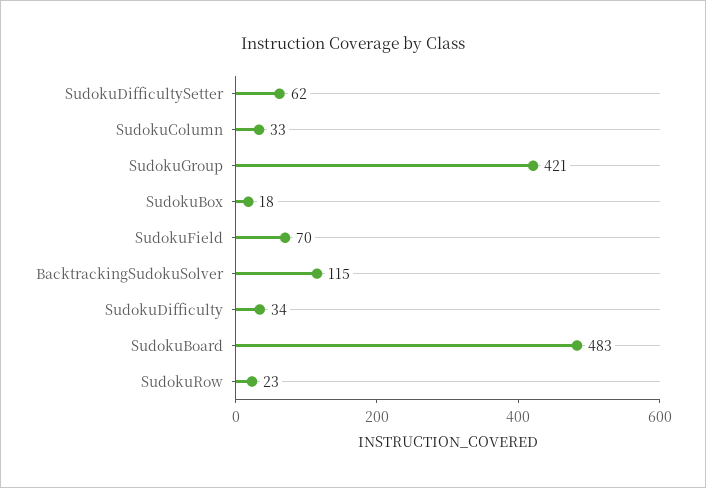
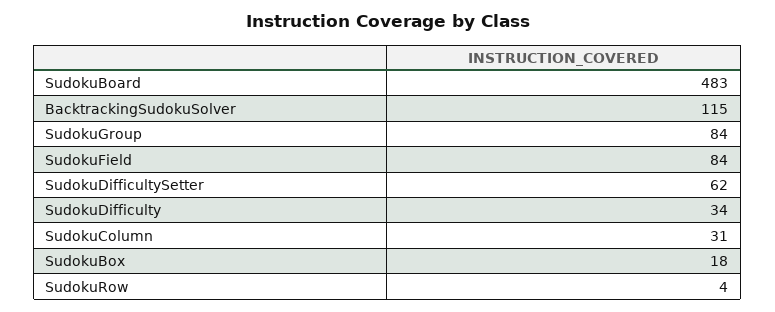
SudokuColumn: 33 -> 31
SudokuGroup: 421 -> 84
SudokuField: 70 -> 84
SudokuRow: 23 -> 4

